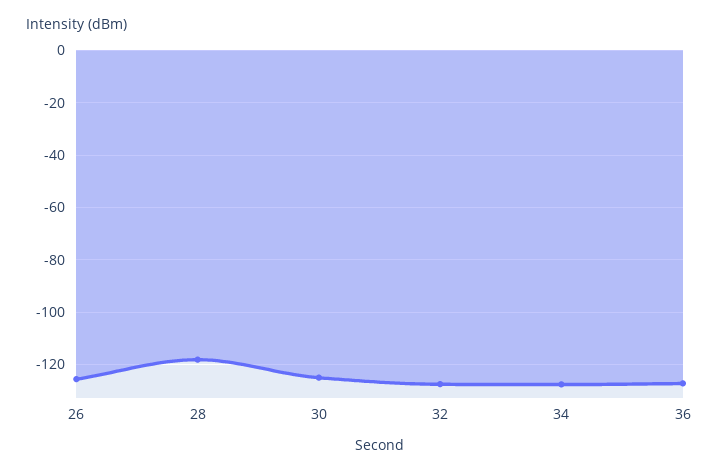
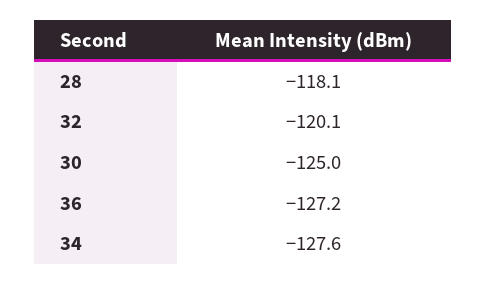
26: -125 -> none
32: -127.5 -> -120.1

